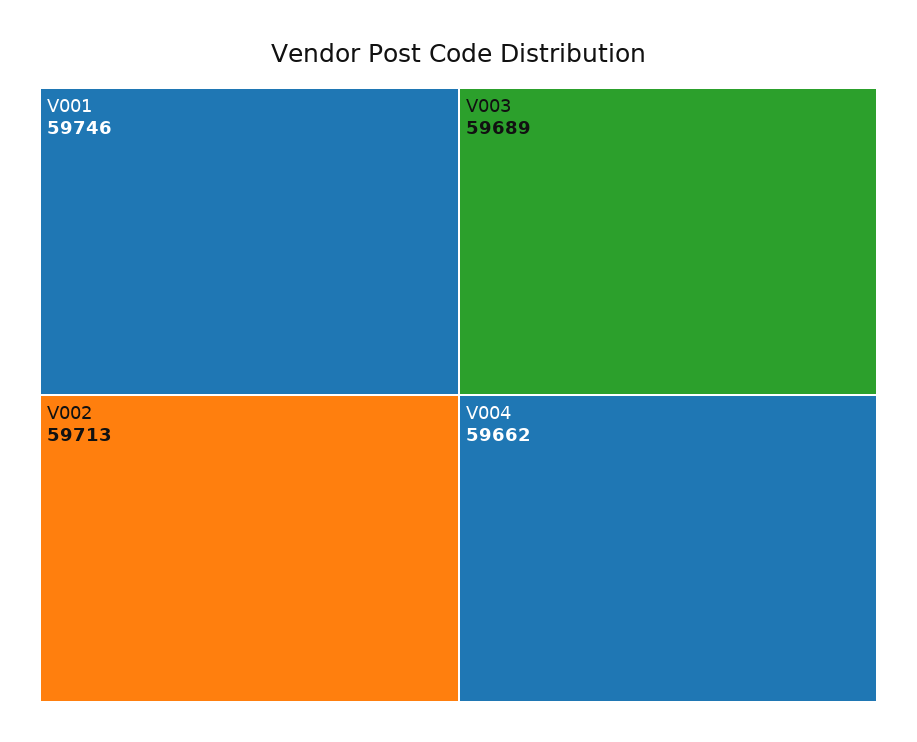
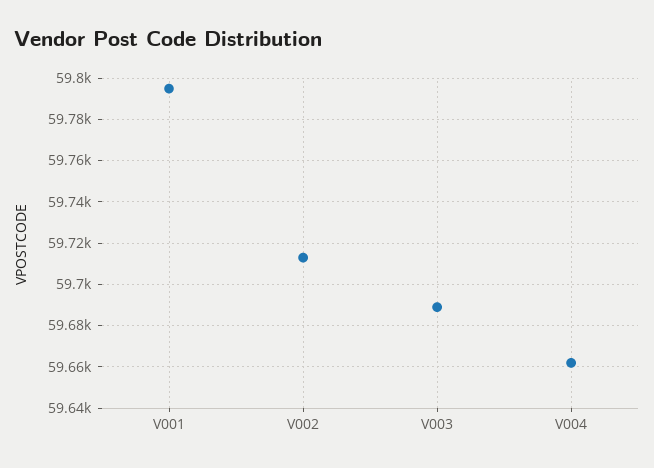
V001: 59746 -> 59795

